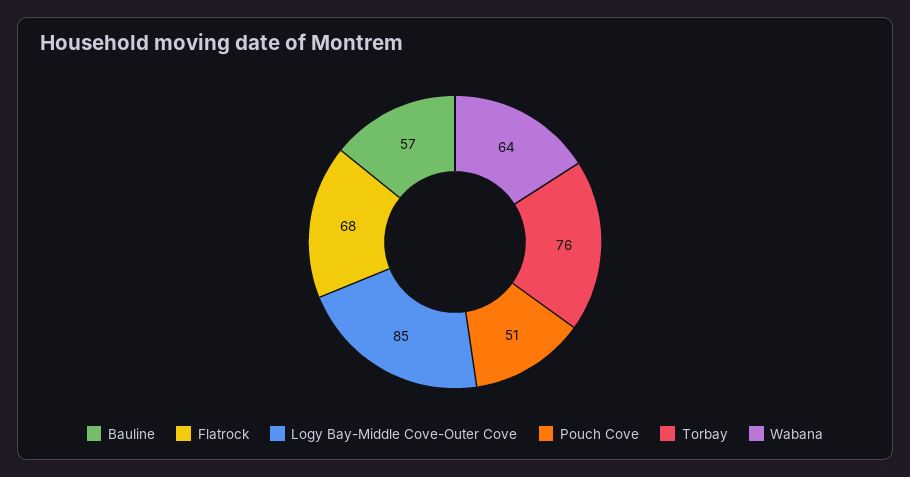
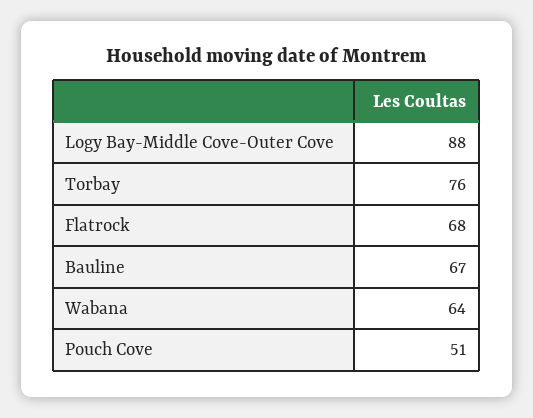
Bauline: 57 -> 67
Logy Bay-Middle Cove-Outer Cove: 85 -> 88

